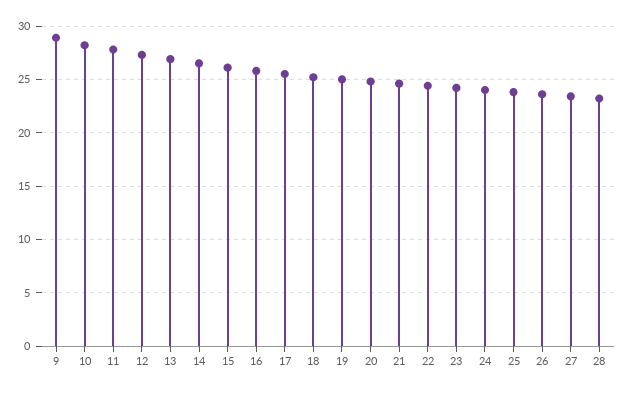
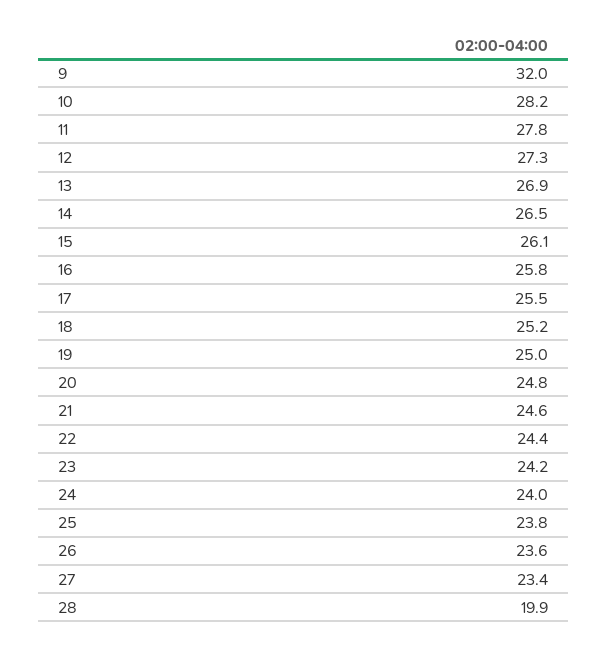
9: 29 -> 32
28: 23 -> 19.9

